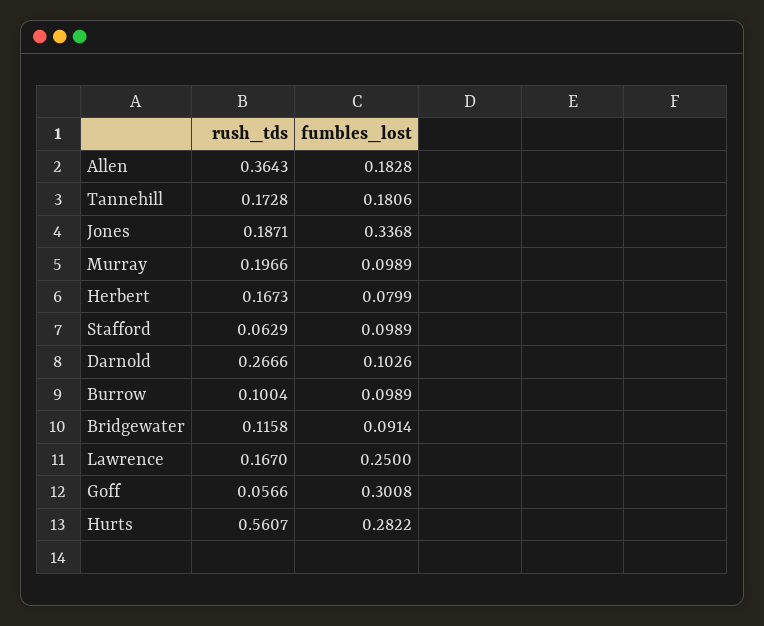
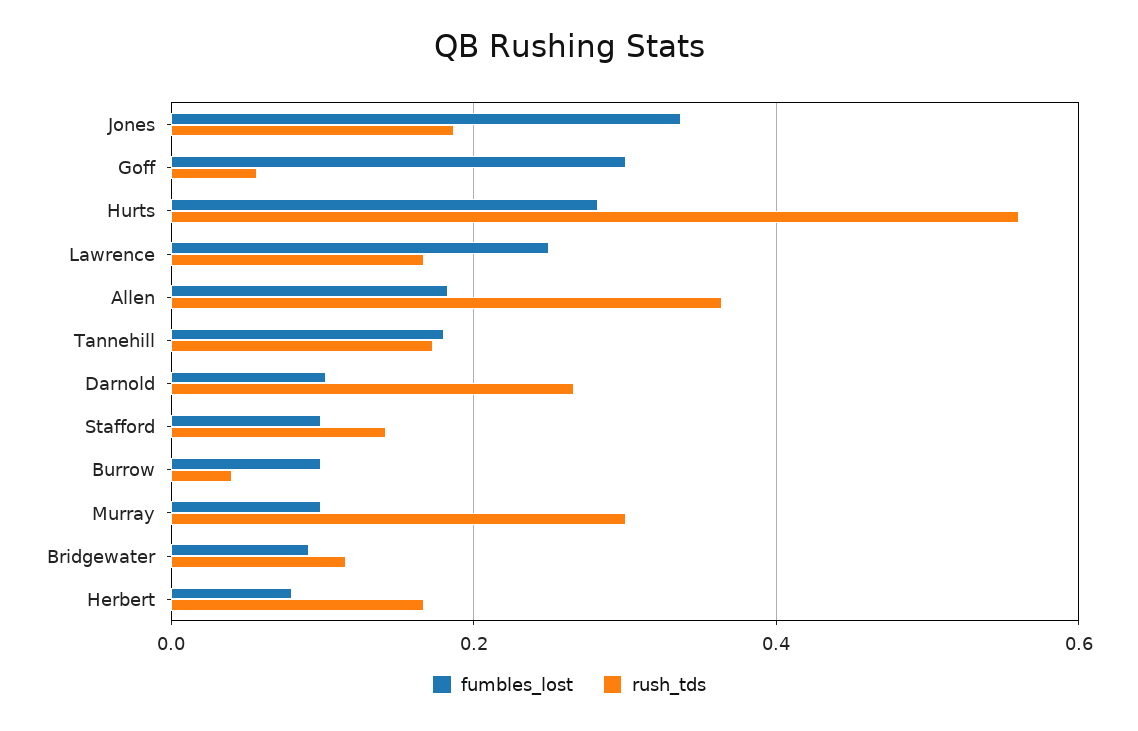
rush_tds, Murray: 0.1966 -> 0.3
rush_tds, Stafford: 0.0629 -> 0.14
rush_tds, Burrow: 0.1004 -> 0.04

